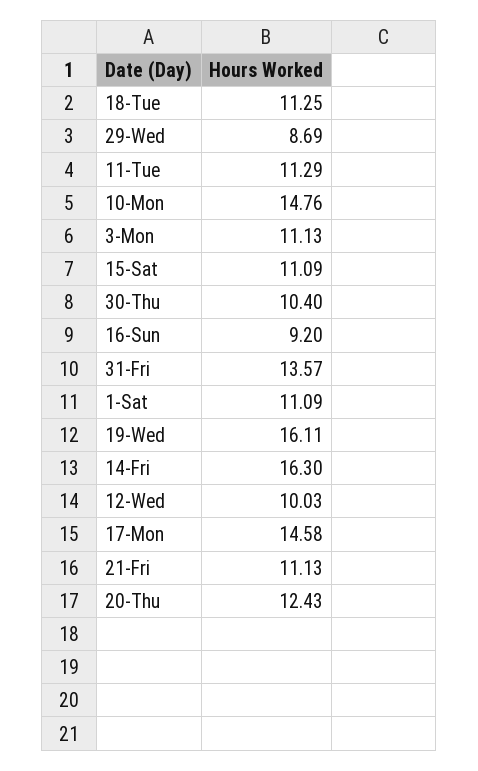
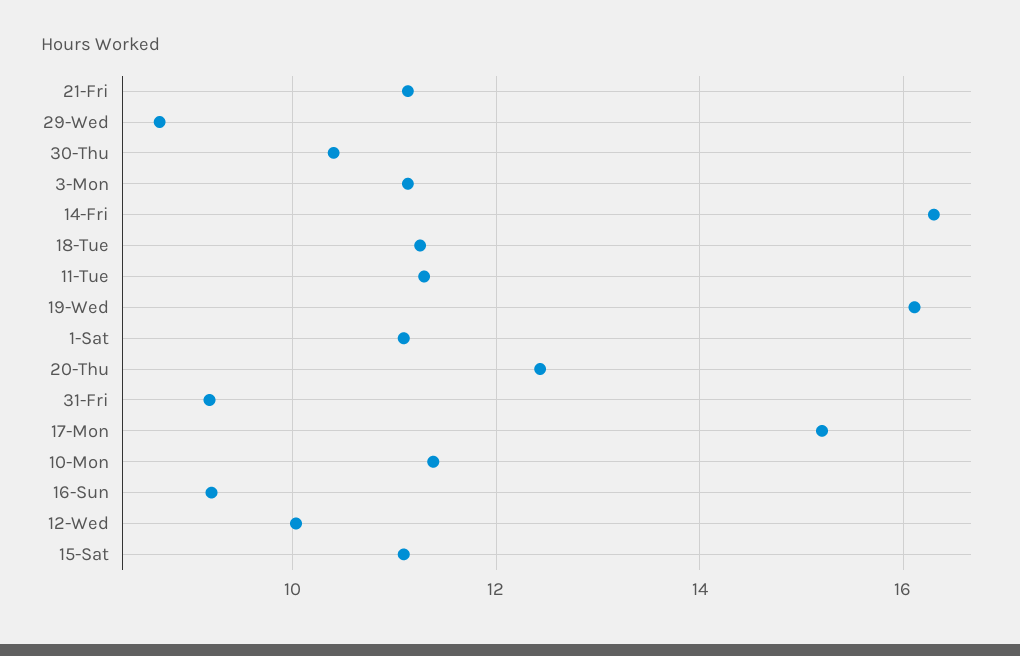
10-Mon: 14.76 -> 11.4
31-Fri: 13.57 -> 9.2
17-Mon: 14.58 -> 15.2

